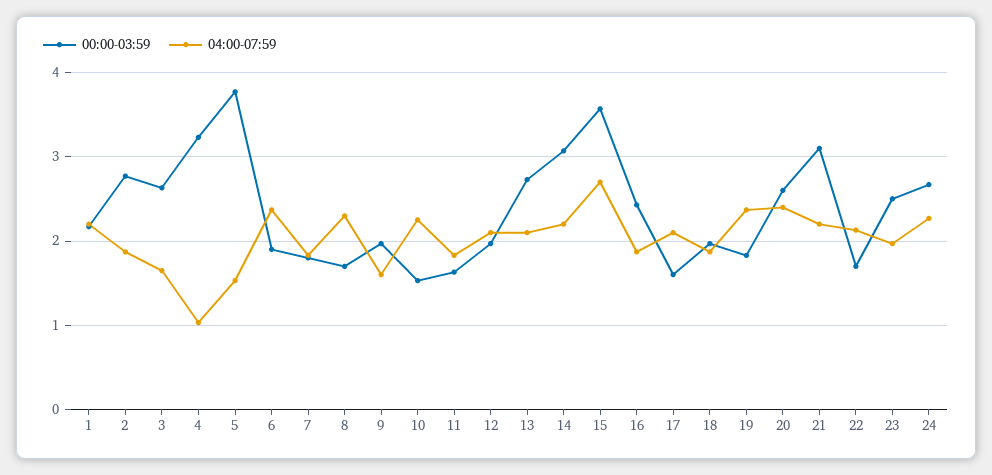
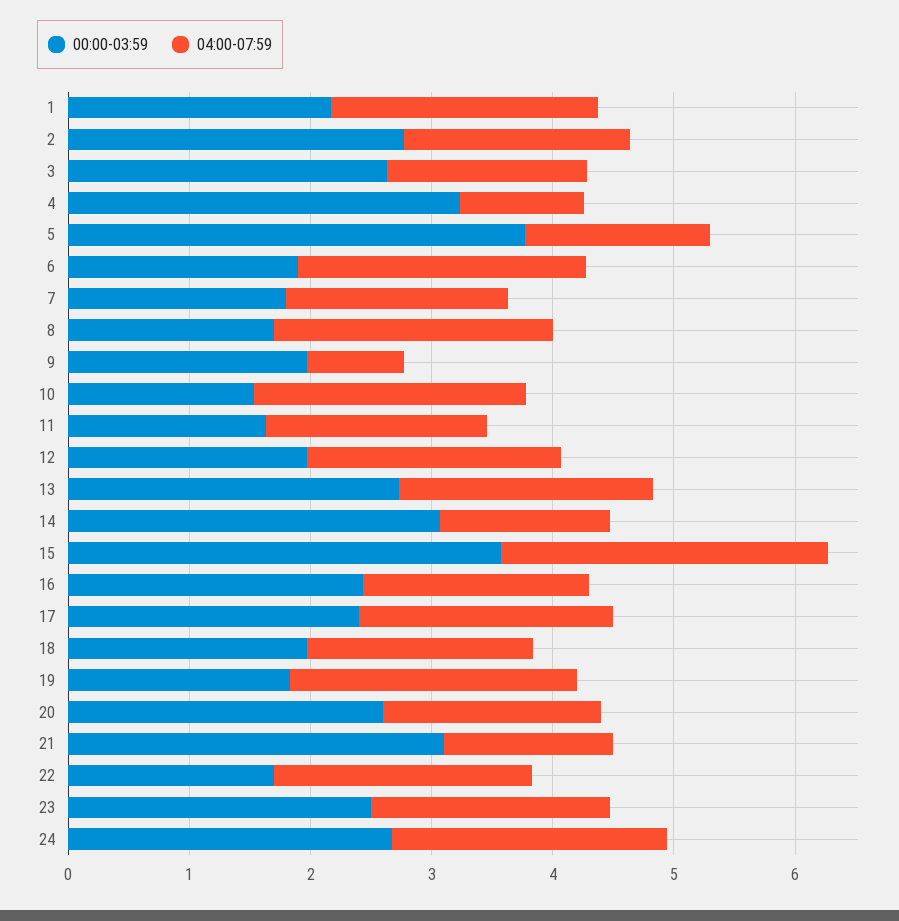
04:00-07:59, 9: 1.6 -> 0.8
04:00-07:59, 14: 2.2 -> 1.4
00:00-03:59, 17: 1.6 -> 2.4
04:00-07:59, 20: 2.4 -> 1.8
04:00-07:59, 21: 2.2 -> 1.4

